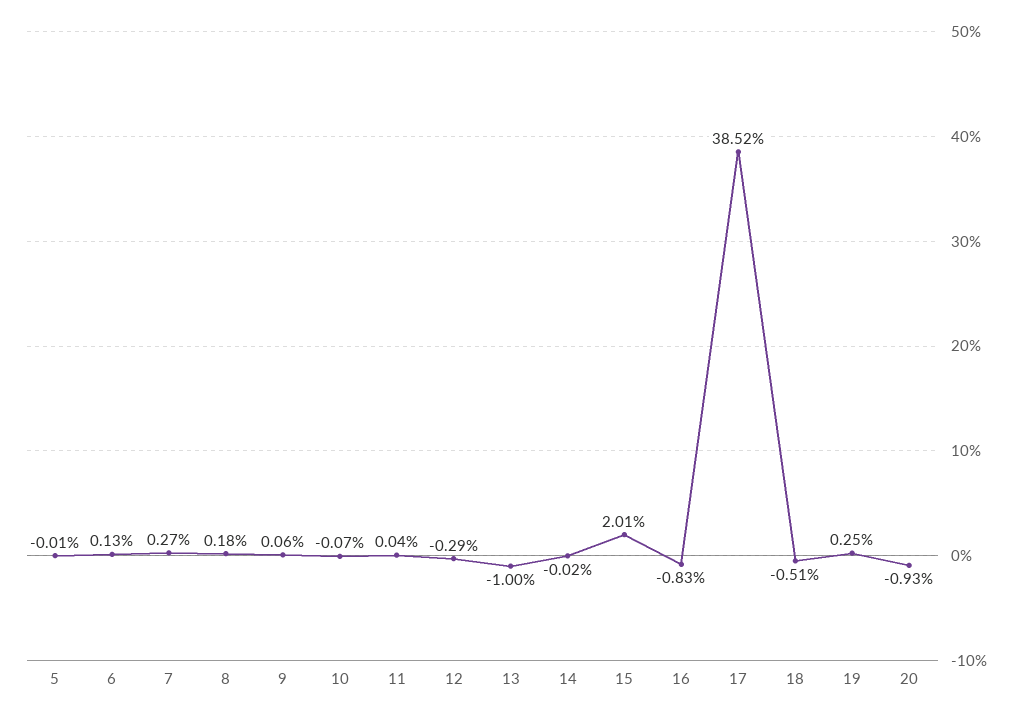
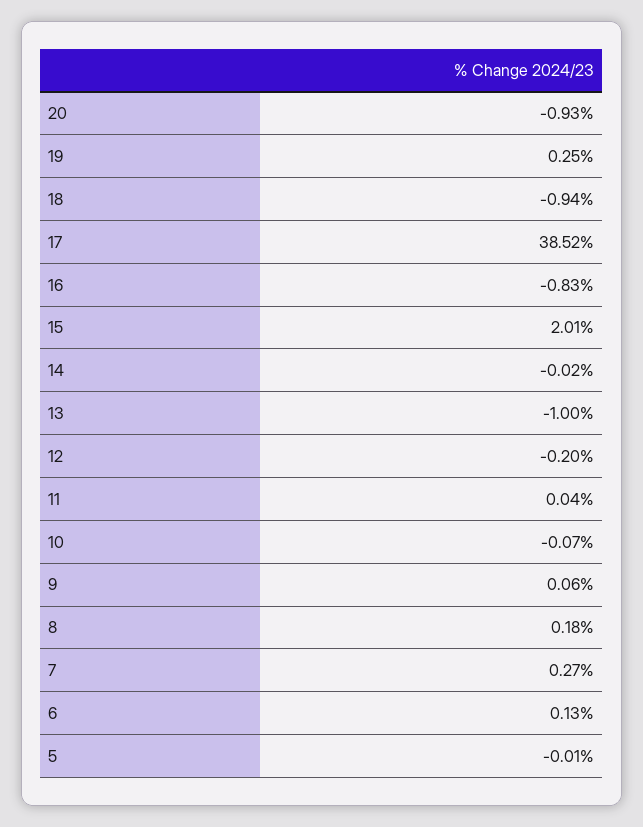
12: -0.29 -> -0.2
18: -0.51 -> -0.94

